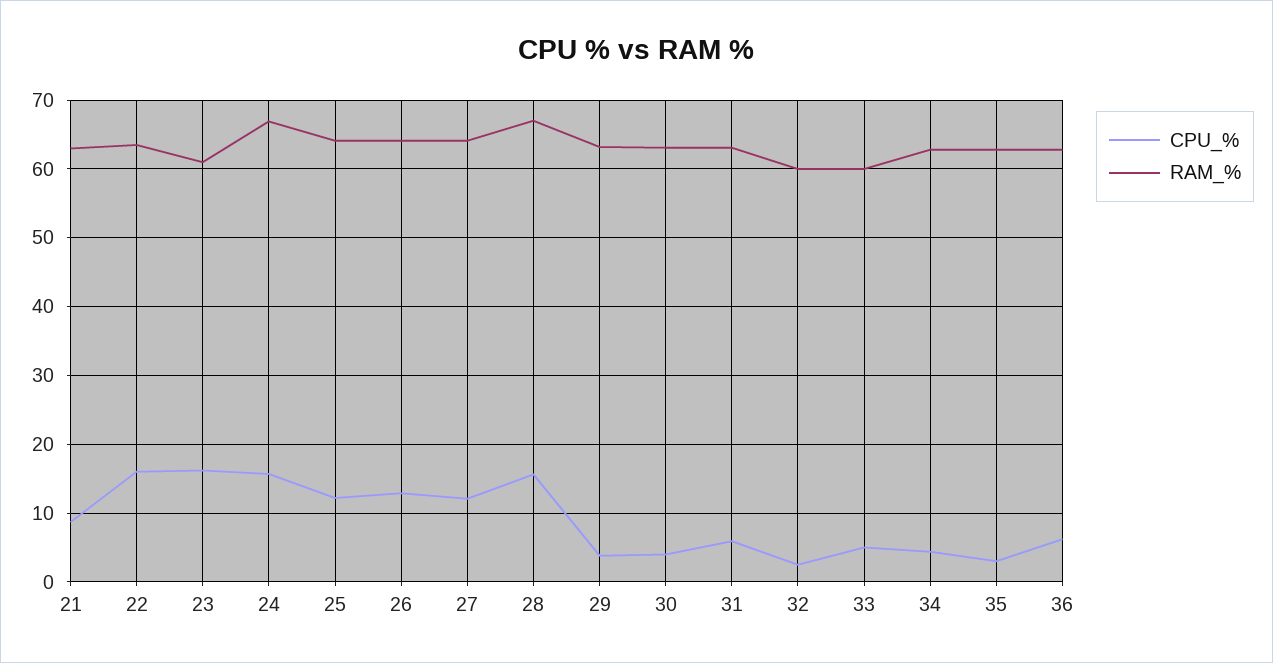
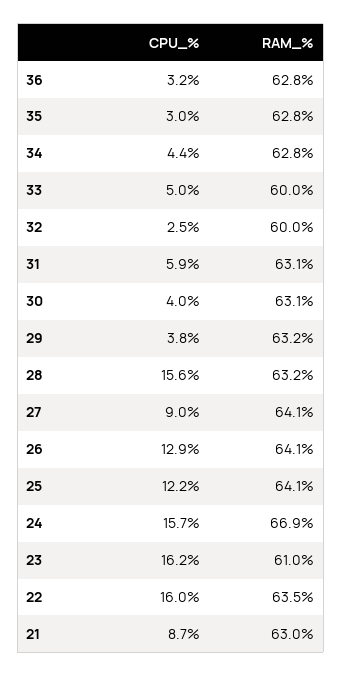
CPU_%, 27: 12 -> 9
RAM_%, 28: 67 -> 63.2
CPU_%, 36: 6 -> 3.2

